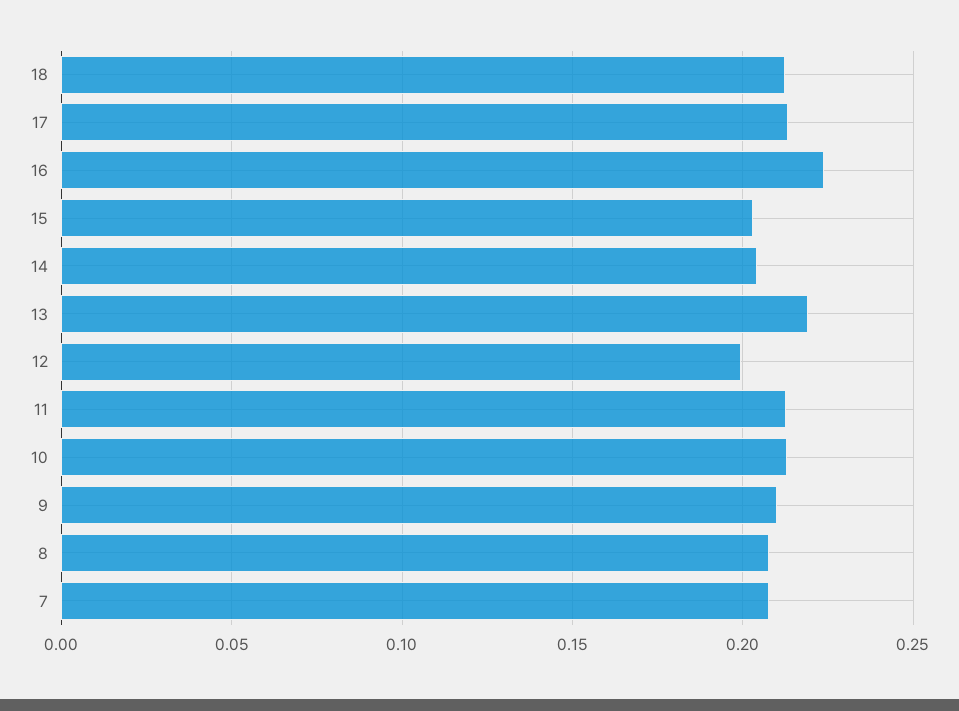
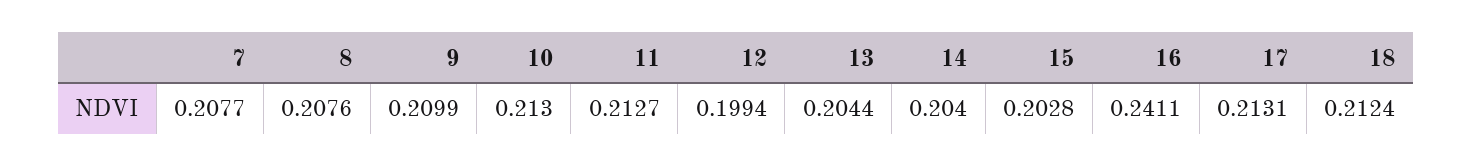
16: 0.225 -> 0.2411
13: 0.22 -> 0.2044

